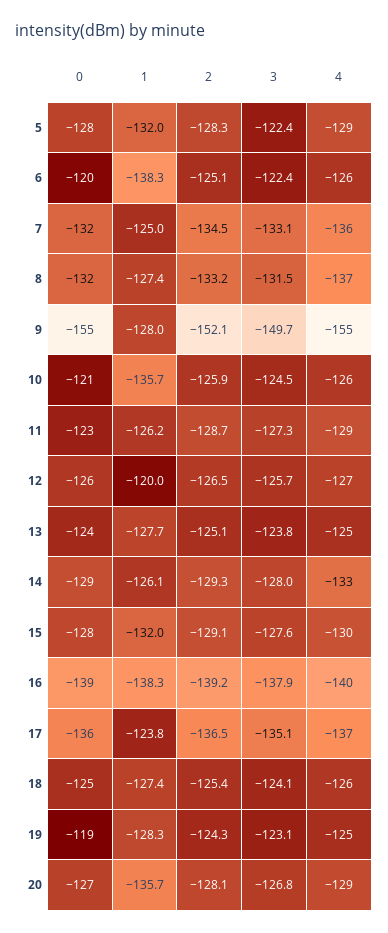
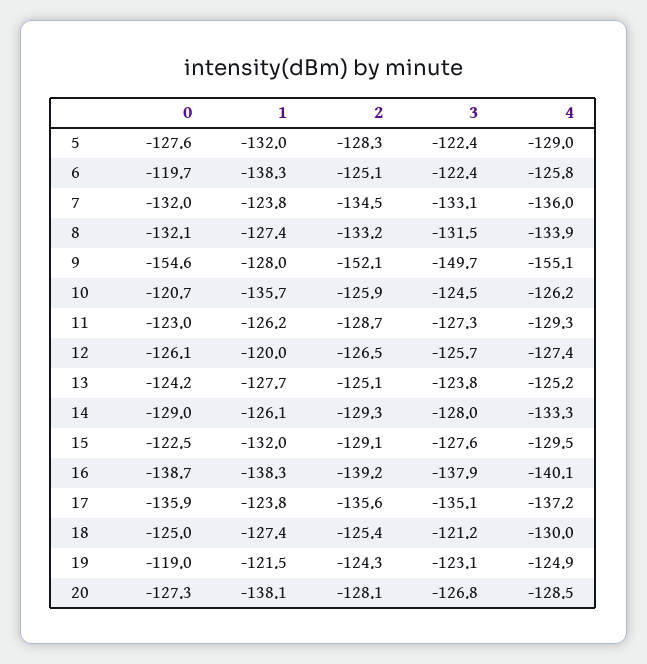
1, 7: -125 -> -123.8
4, 8: -137 -> -133.9
0, 15: -128 -> -122.5
2, 17: -136.5 -> -135.6
3, 18: -124.1 -> -121.2
4, 18: -126 -> -130
1, 19: -128.3 -> -121.5
1, 20: -135.7 -> -138.1

